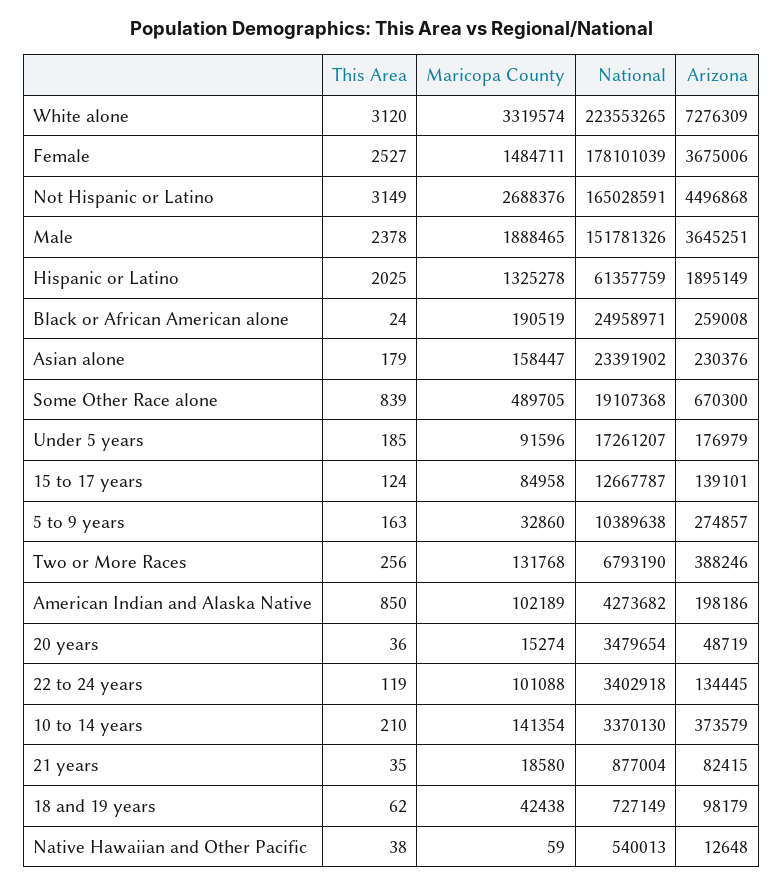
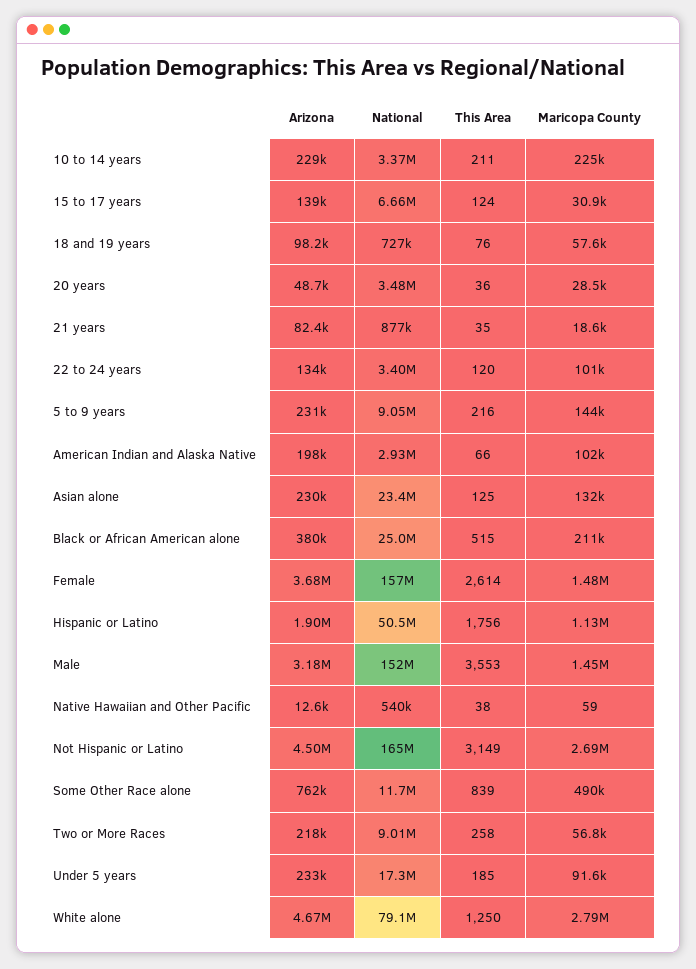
This Area, White alone: 3120 -> 1250
Maricopa County, White alone: 3319574 -> 2790000
National, White alone: 223553265 -> 79100000
Arizona, White alone: 7276309 -> 4670000
This Area, Female: 2527 -> 2614
National, Female: 178101039 -> 157000000
This Area, Male: 2378 -> 3553
Maricopa County, Male: 1888465 -> 1450000
Arizona, Male: 3645251 -> 3180000
This Area, Hispanic or Latino: 2025 -> 1756
Maricopa County, Hispanic or Latino: 1325278 -> 1130000
National, Hispanic or Latino: 61357759 -> 50500000
This Area, Black or African American alone: 24 -> 515
Maricopa County, Black or African American alone: 190519 -> 211000
Arizona, Black or African American alone: 259008 -> 380000
This Area, Asian alone: 179 -> 125
Maricopa County, Asian alone: 158447 -> 132000
National, Some Other Race alone: 19107368 -> 11700000
Arizona, Some Other Race alone: 670300 -> 762000
Arizona, Under 5 years: 176979 -> 233000
Maricopa County, 15 to 17 years: 84958 -> 30900
National, 15 to 17 years: 12667787 -> 6660000
This Area, 5 to 9 years: 163 -> 216
Maricopa County, 5 to 9 years: 32860 -> 144000
National, 5 to 9 years: 10389638 -> 9050000
Arizona, 5 to 9 years: 274857 -> 231000
This Area, Two or More Races: 256 -> 258
Maricopa County, Two or More Races: 131768 -> 56800
National, Two or More Races: 6793190 -> 9010000
Arizona, Two or More Races: 388246 -> 218000
This Area, American Indian and Alaska Native: 850 -> 66
National, American Indian and Alaska Native: 4273682 -> 2930000
Maricopa County, 20 years: 15274 -> 28500
This Area, 22 to 24 years: 119 -> 120
This Area, 10 to 14 years: 210 -> 211
Maricopa County, 10 to 14 years: 141354 -> 225000
Arizona, 10 to 14 years: 373579 -> 229000
This Area, 18 and 19 years: 62 -> 76
Maricopa County, 18 and 19 years: 42438 -> 57600

